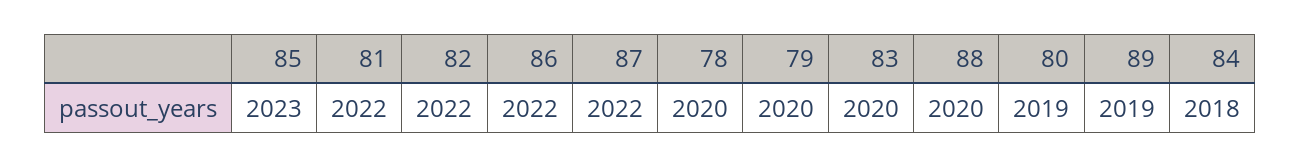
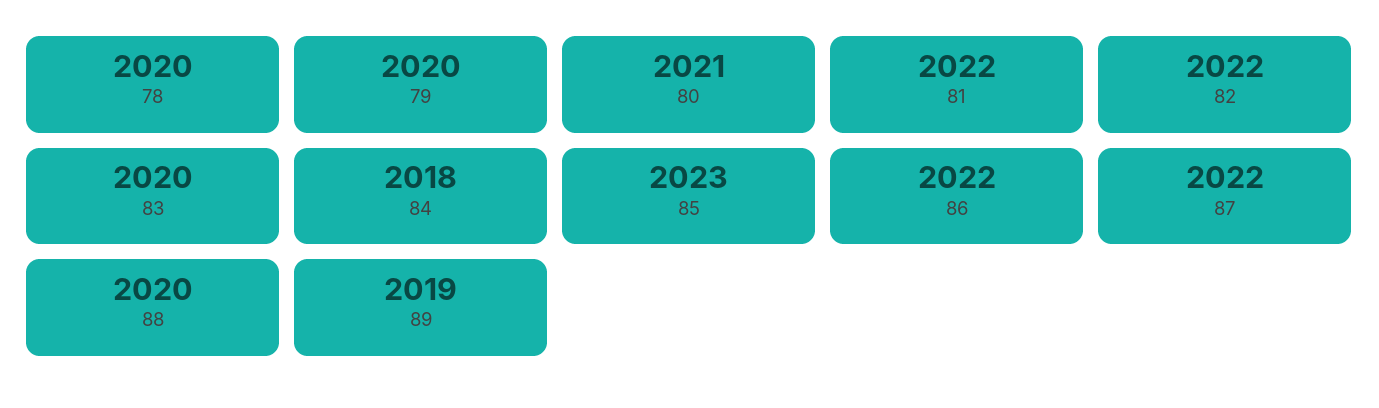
80: 2019 -> 2021

